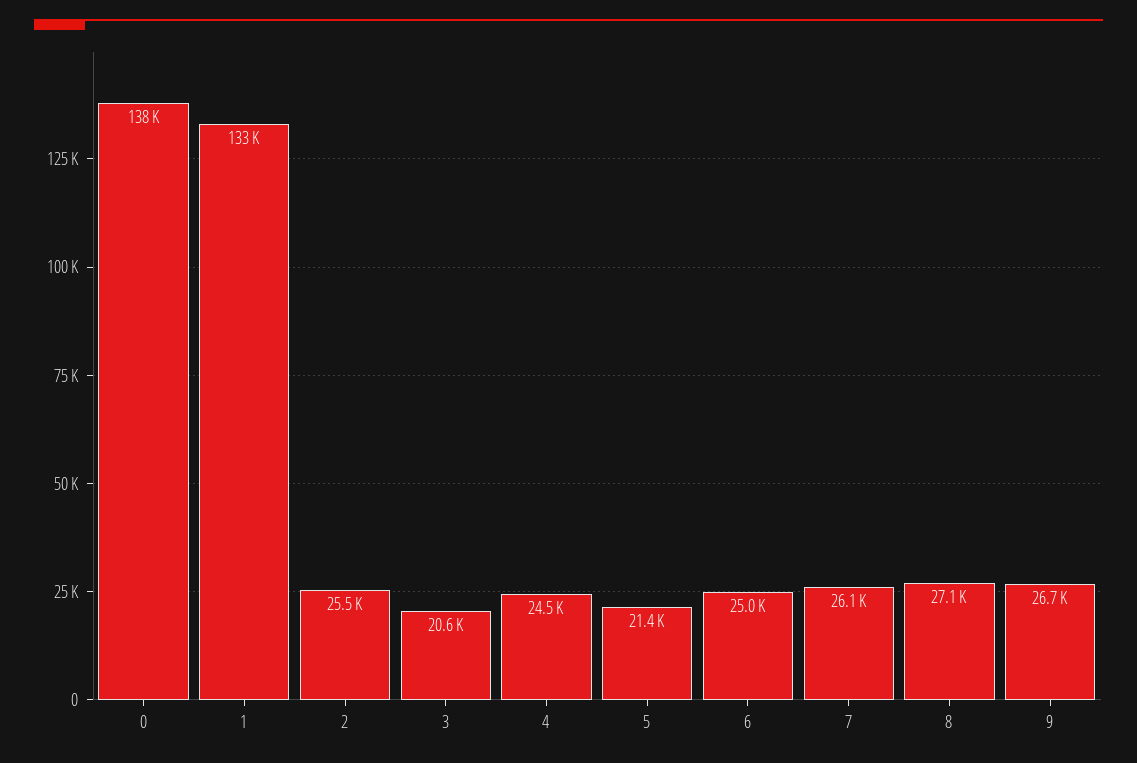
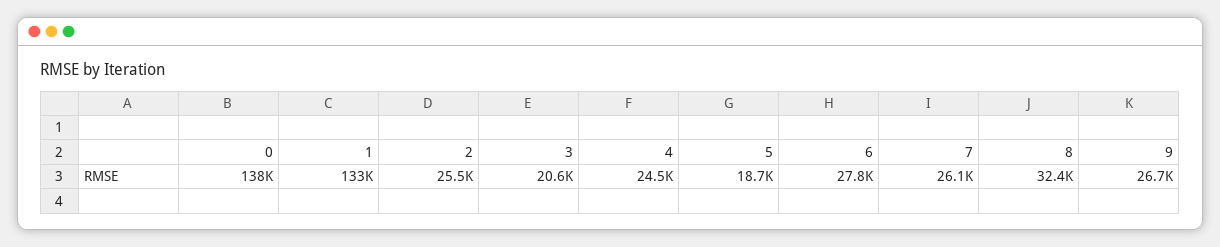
5: 21400 -> 18700
6: 25000 -> 27800
8: 27100 -> 32400

